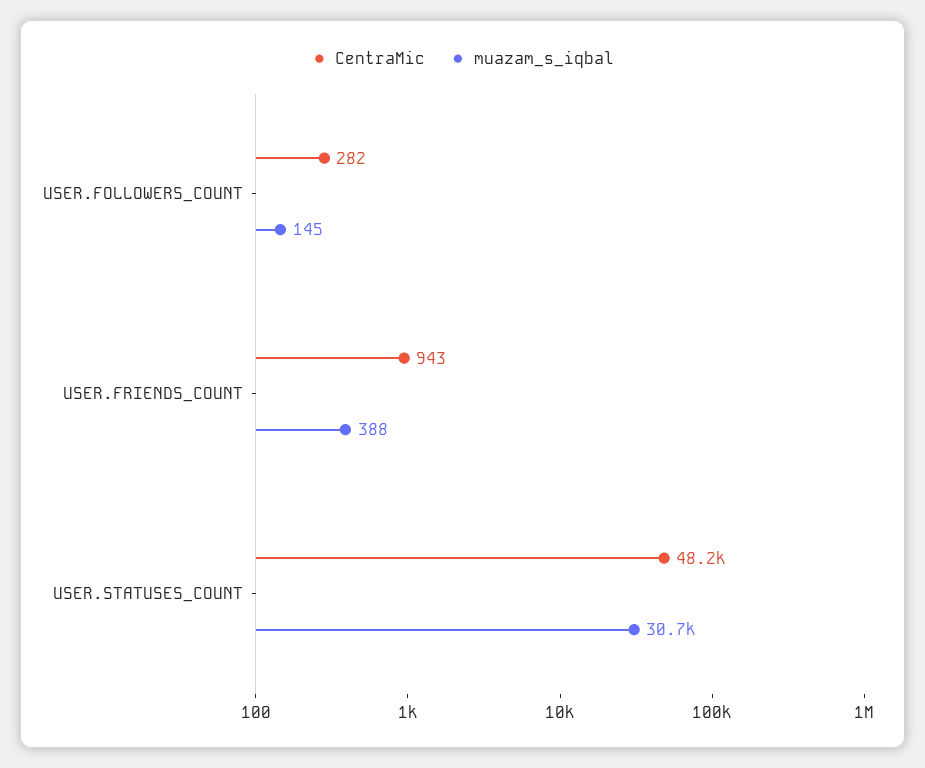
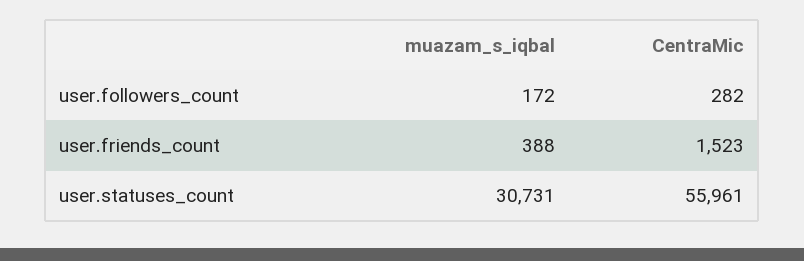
muazam_s_iqbal, USER.FOLLOWERS_COUNT: 145 -> 172
CentraMic, USER.FRIENDS_COUNT: 943 -> 1523
CentraMic, USER.STATUSES_COUNT: 48200 -> 55961

